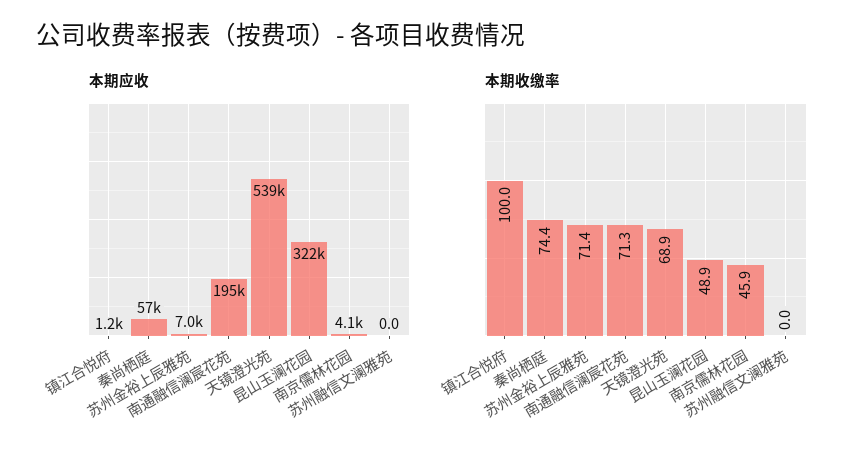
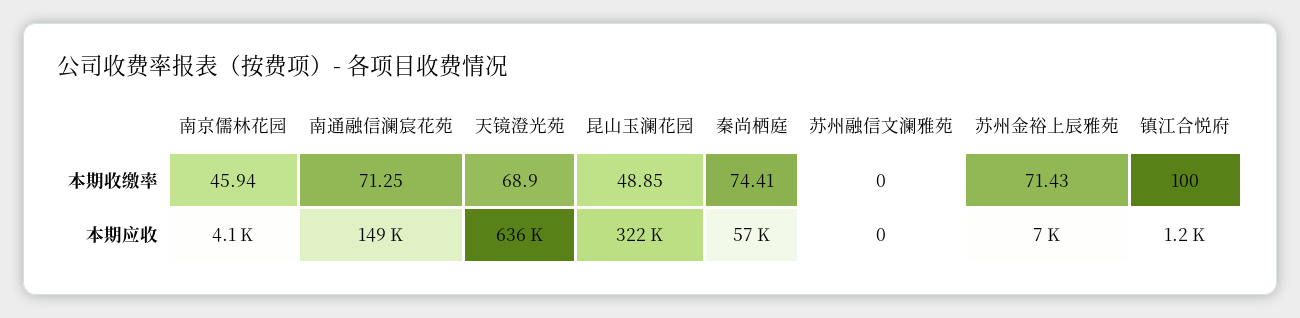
本期应收, 南通融信澜宸花苑: 195000 -> 149000
本期应收, 天镜澄光苑: 539000 -> 636000

